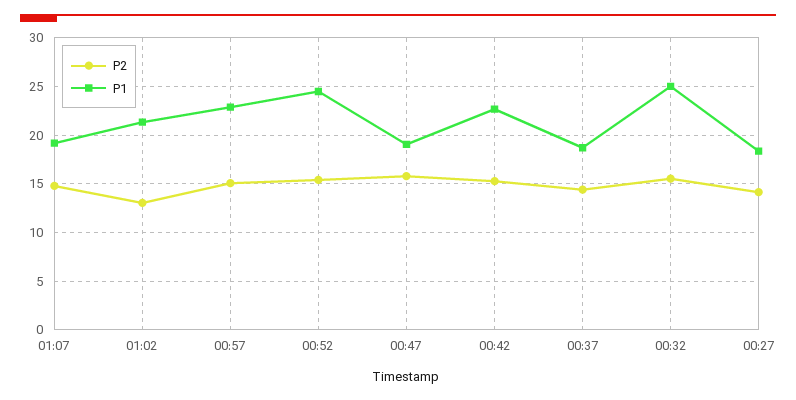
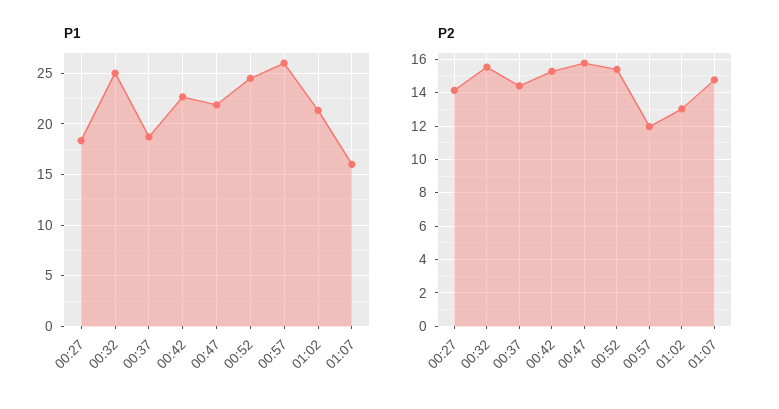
P1, 01:07: 19 -> 16
P2, 00:57: 15 -> 12
P1, 00:57: 23 -> 26
P1, 00:47: 19 -> 22

